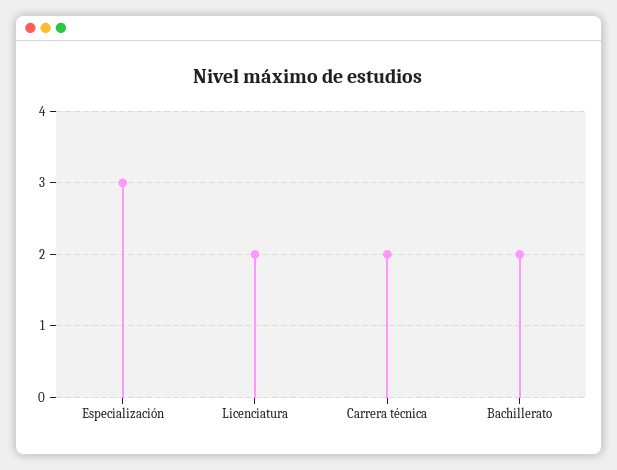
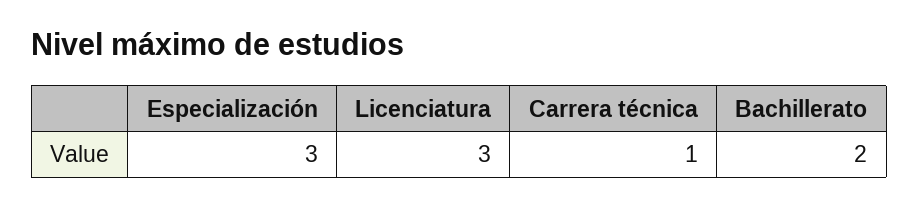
Licenciatura: 2 -> 3
Carrera técnica: 2 -> 1

